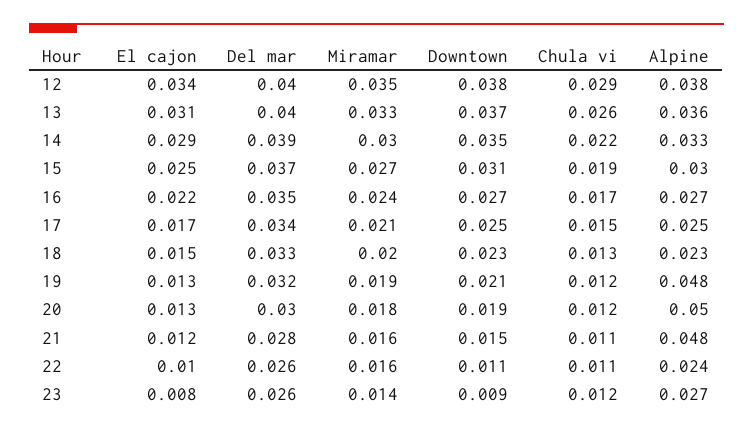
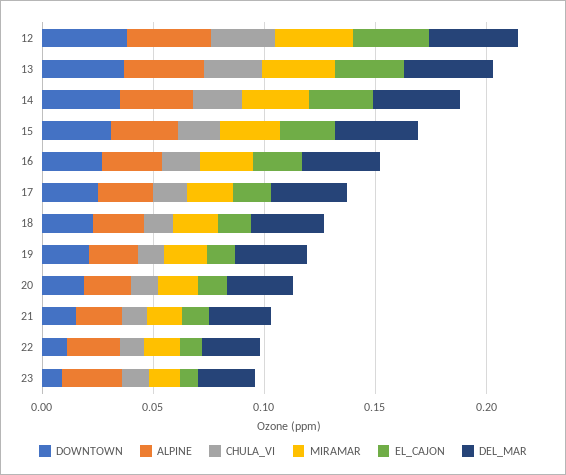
Alpine, 19: 0.048 -> 0.02
Alpine, 20: 0.05 -> 0.02
Alpine, 21: 0.048 -> 0.02

